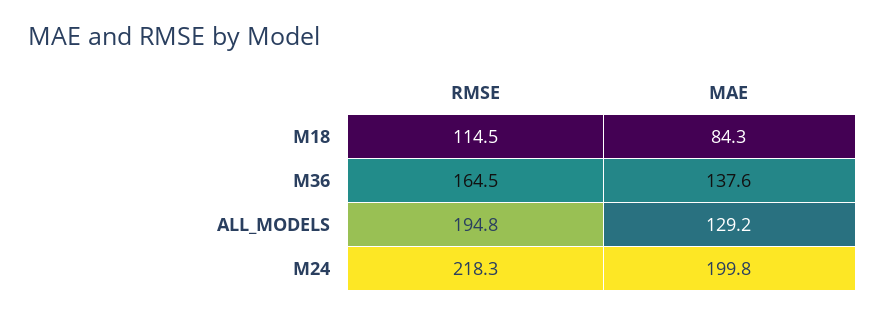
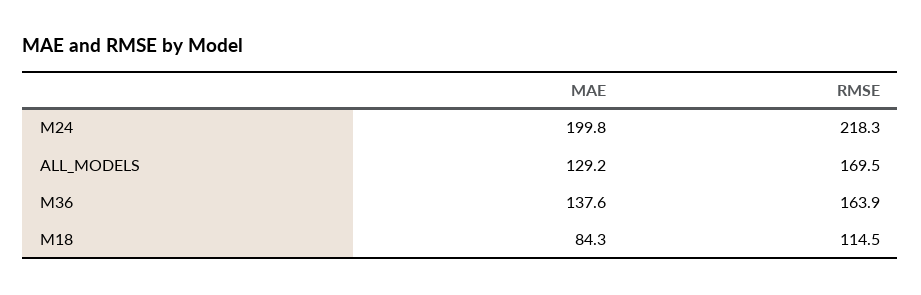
RMSE, M36: 164.5 -> 163.9
RMSE, ALL_MODELS: 194.8 -> 169.5

